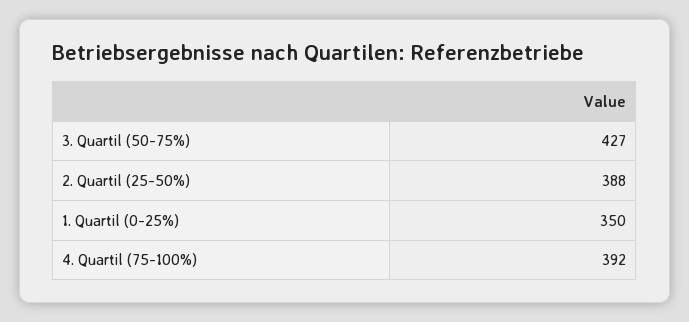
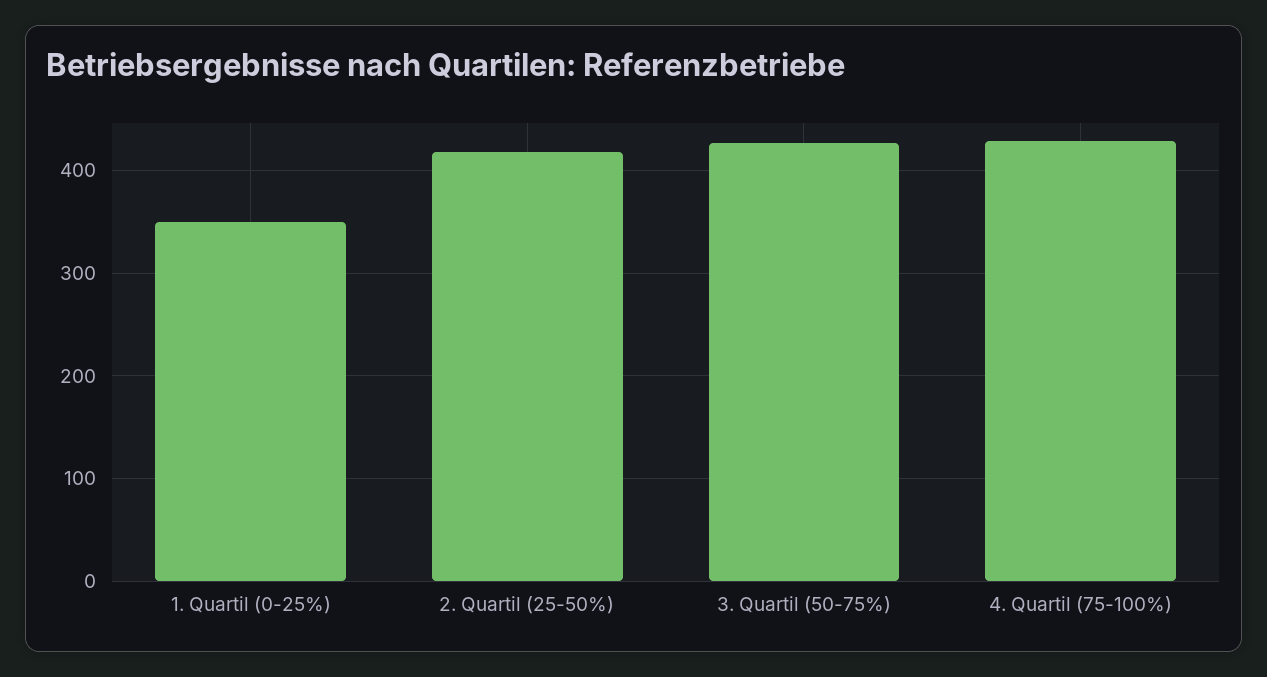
2. Quartil (25-50%): 388 -> 420
4. Quartil (75-100%): 392 -> 430

